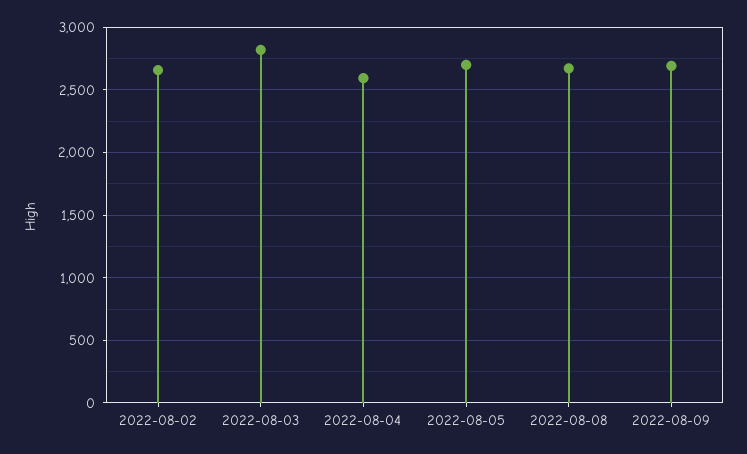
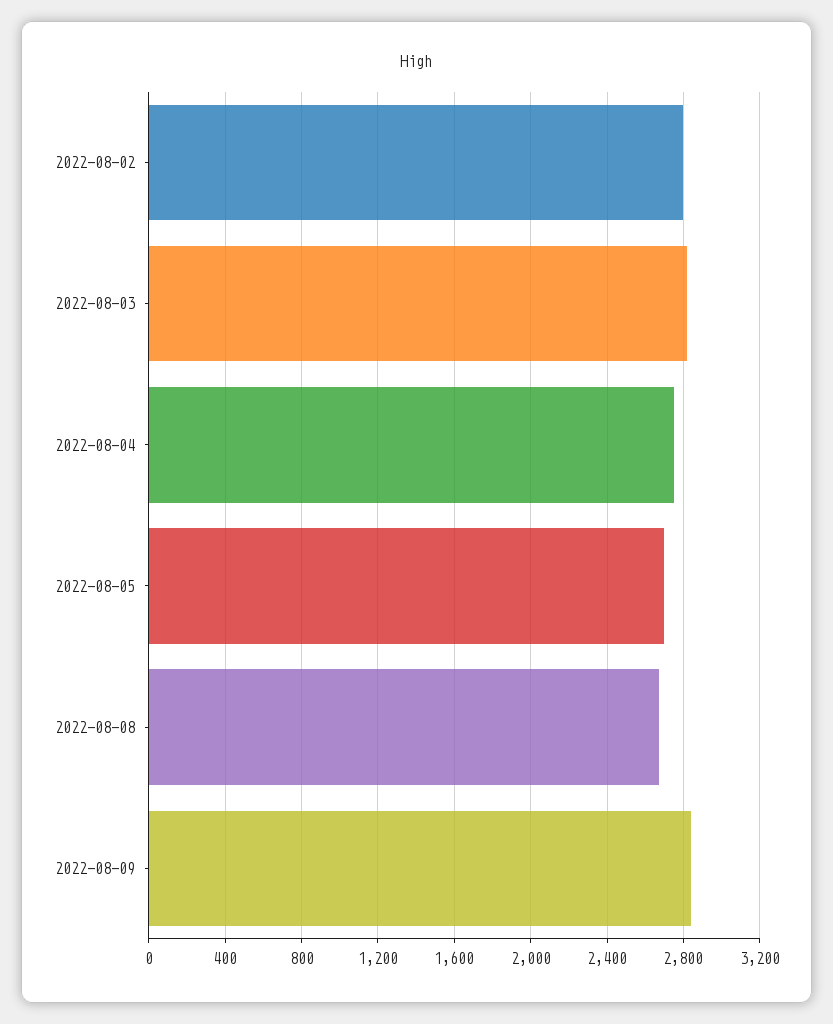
2022-08-02: 2650 -> 2800
2022-08-04: 2600 -> 2750
2022-08-09: 2700 -> 2850

